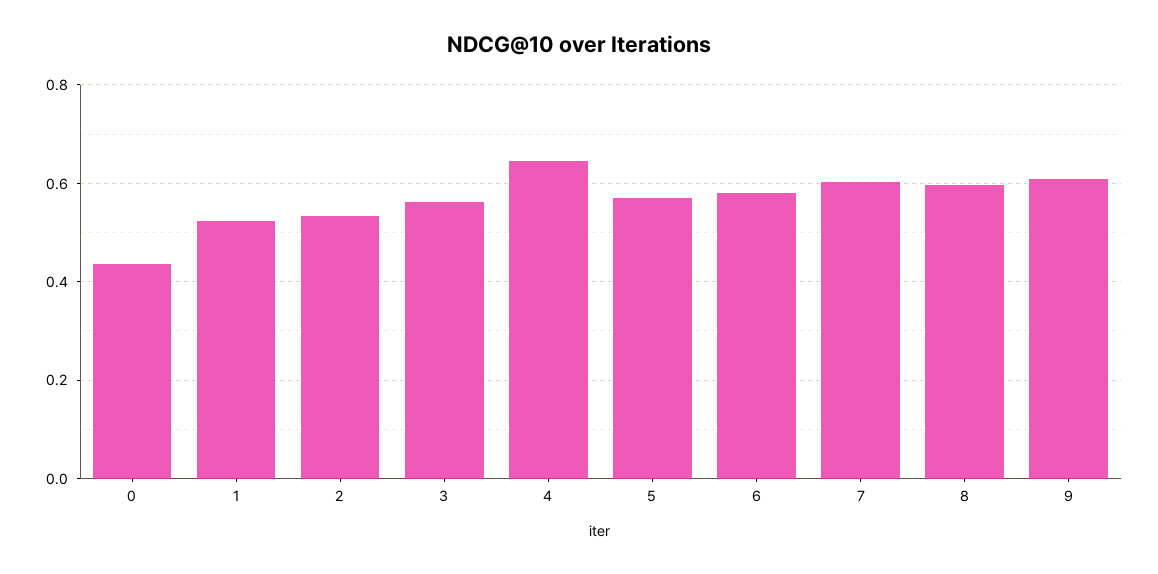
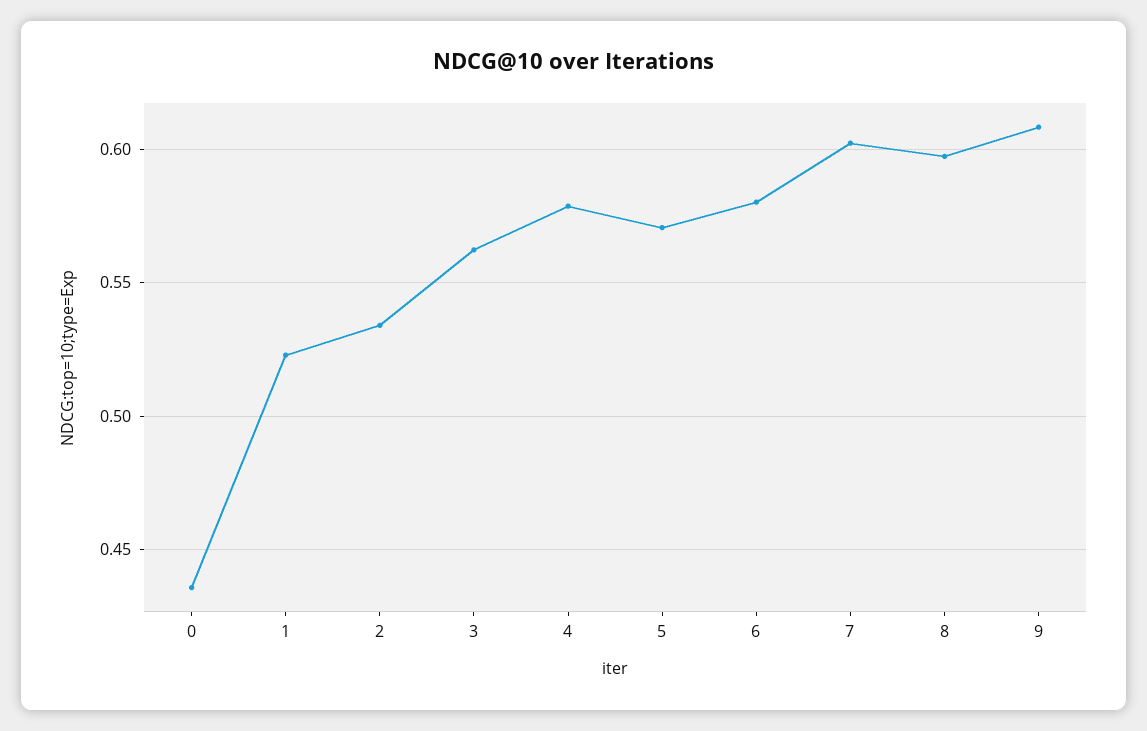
4: 0.64 -> 0.58

